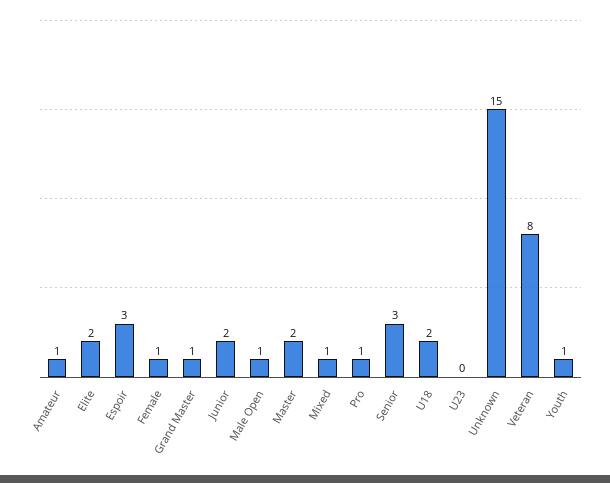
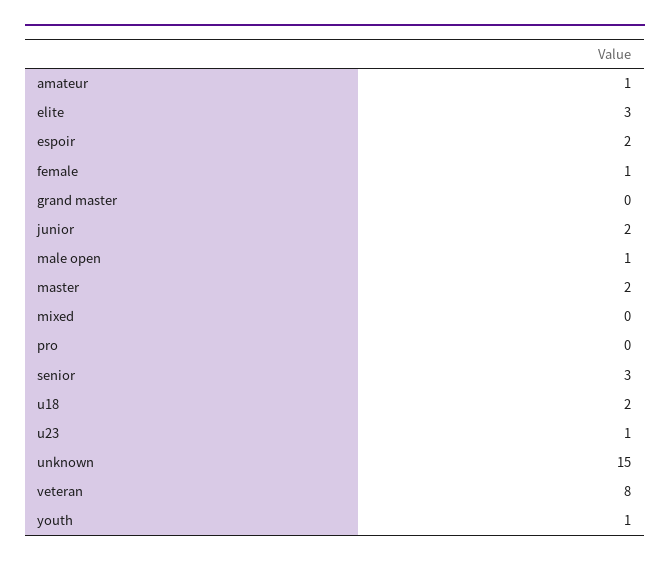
Elite: 2 -> 3
Espoir: 3 -> 2
Grand Master: 1 -> 0
Mixed: 1 -> 0
Pro: 1 -> 0
U23: 0 -> 1

